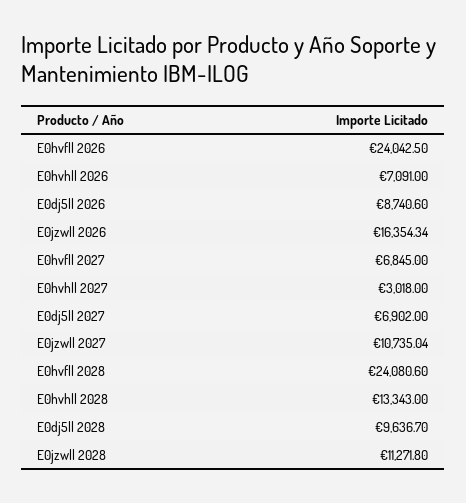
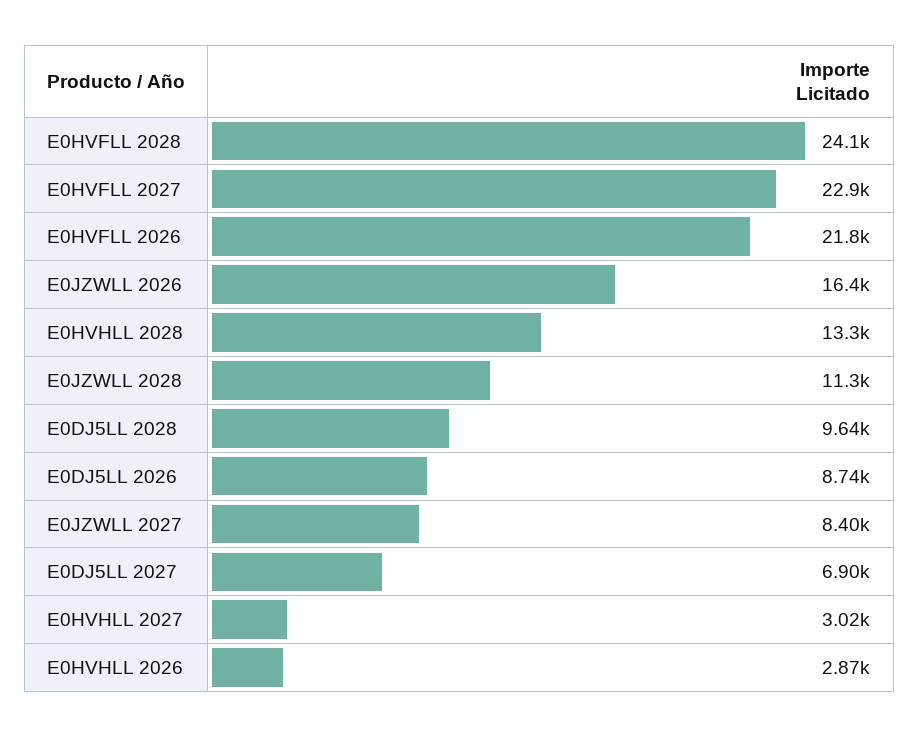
E0hvfll 2026: 24042.5 -> 21800
E0hvhll 2026: 7091 -> 2870
E0hvfll 2027: 6845 -> 22900
E0jzwll 2027: 10735.04 -> 8400

